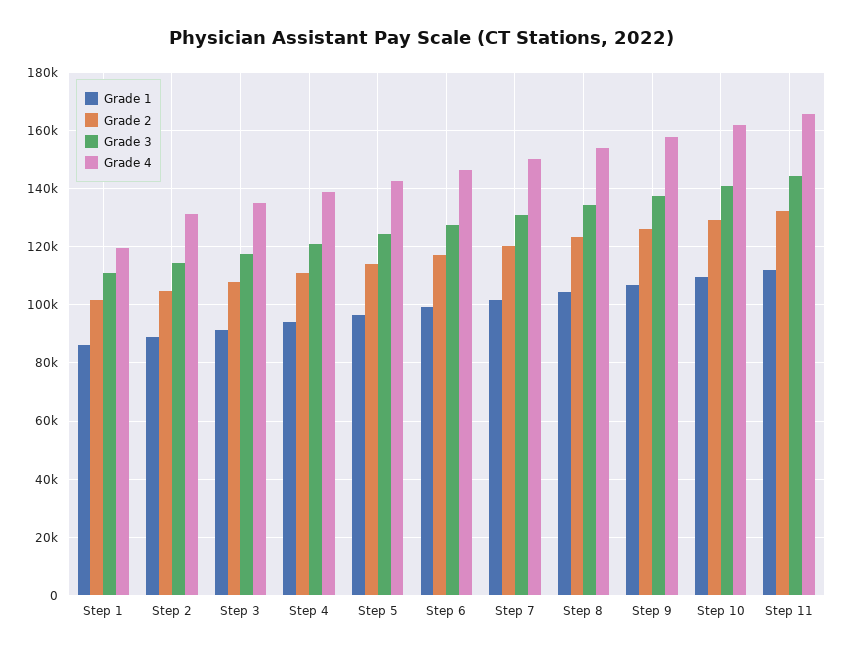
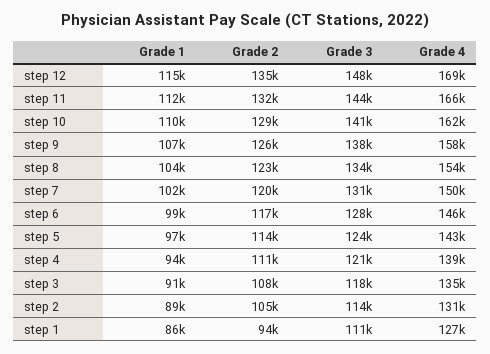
Grade 2, Step 1: 102500 -> 94000
Grade 4, Step 1: 120000 -> 127000
Grade 1, step 12: none -> 115000
Grade 2, step 12: none -> 135000
Grade 3, step 12: none -> 148000
Grade 4, step 12: none -> 169000

